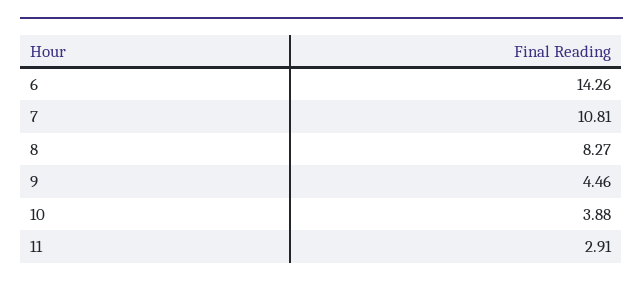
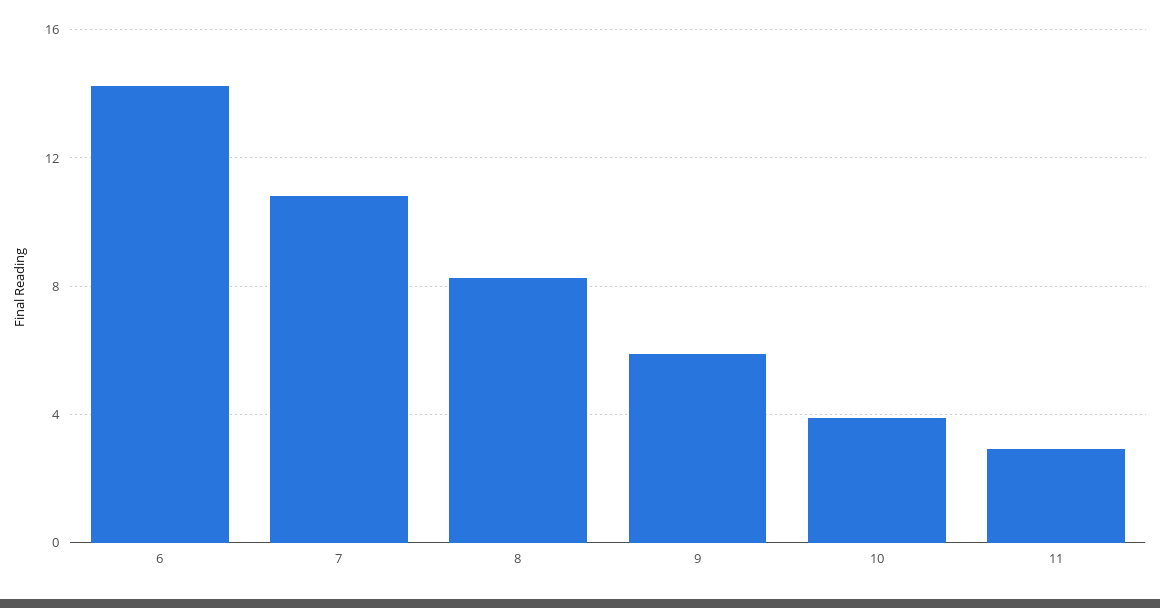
9: 4.46 -> 6

